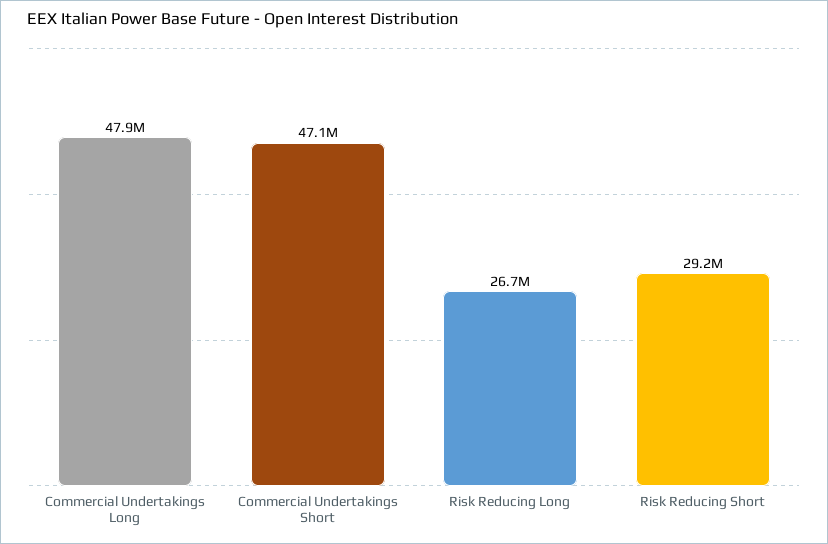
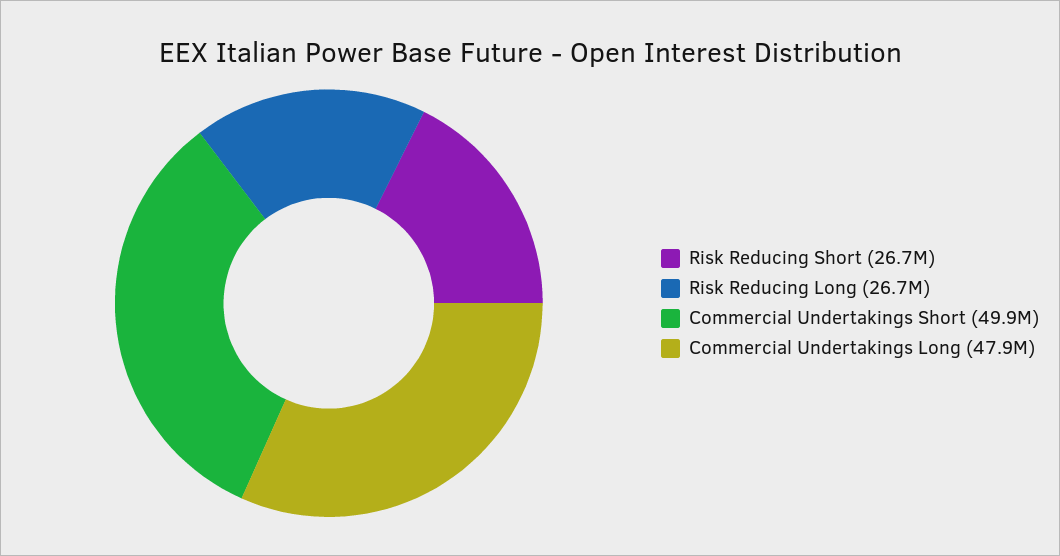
Commercial Undertakings Short: 47100000 -> 49900000
Risk Reducing Short: 29200000 -> 26700000

